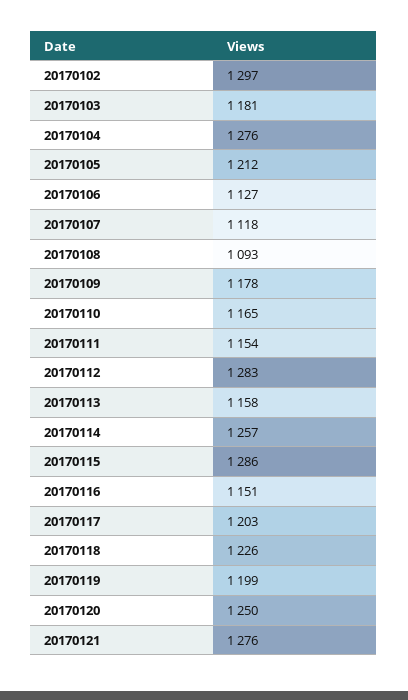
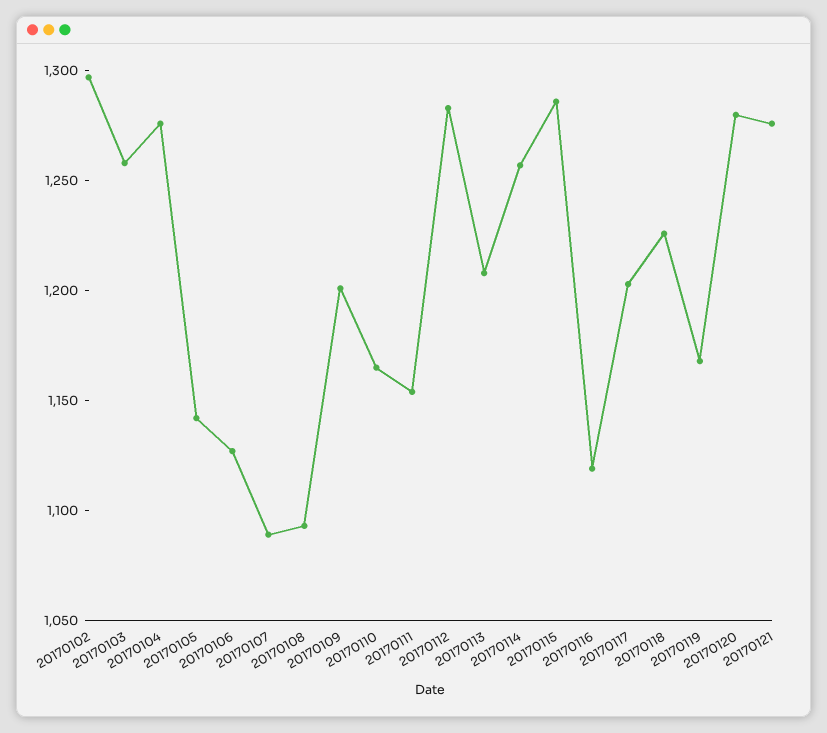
20170103: 1181 -> 1260
20170105: 1212 -> 1140
20170107: 1118 -> 1090
20170109: 1178 -> 1200
20170113: 1158 -> 1210
20170116: 1151 -> 1120
20170119: 1199 -> 1170
20170120: 1250 -> 1280

